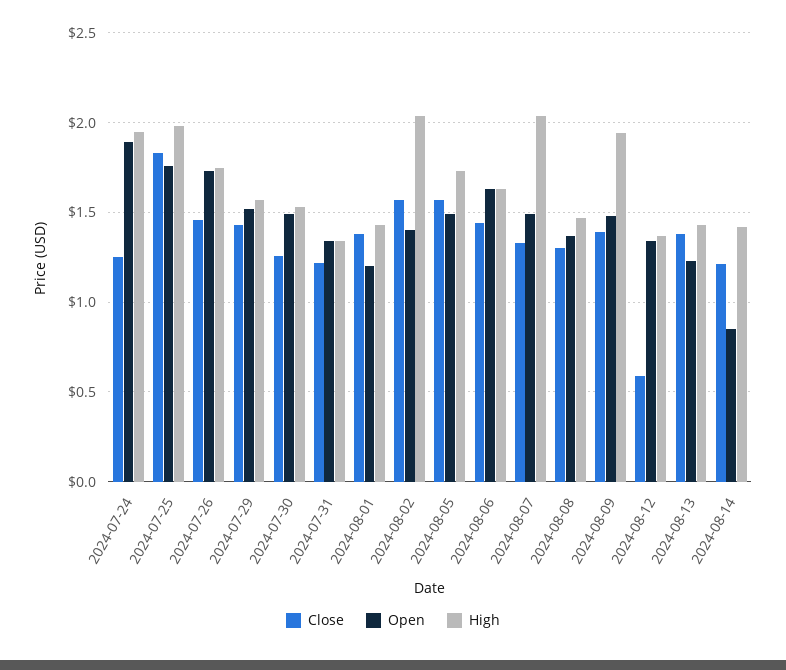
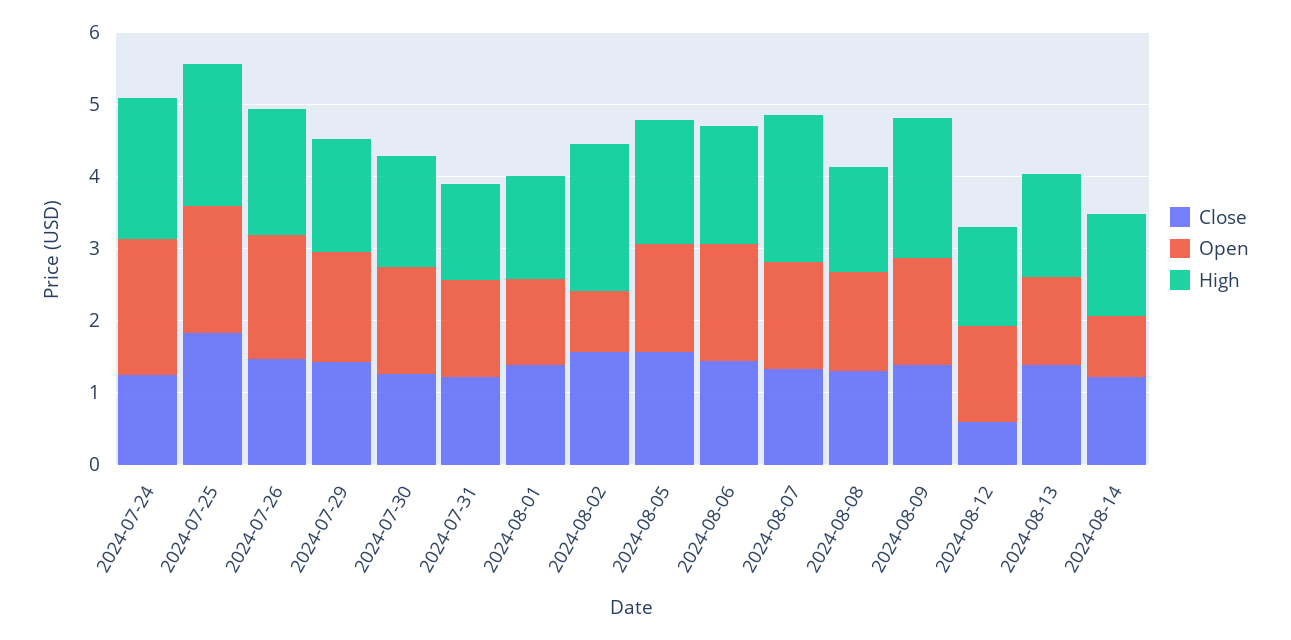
Open, 2024-08-02: 1.4 -> 0.8

